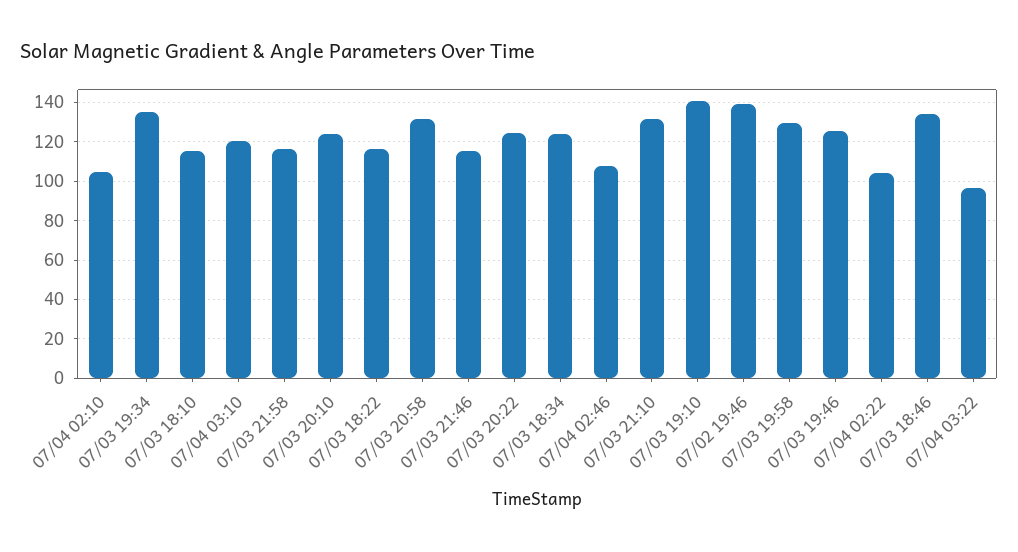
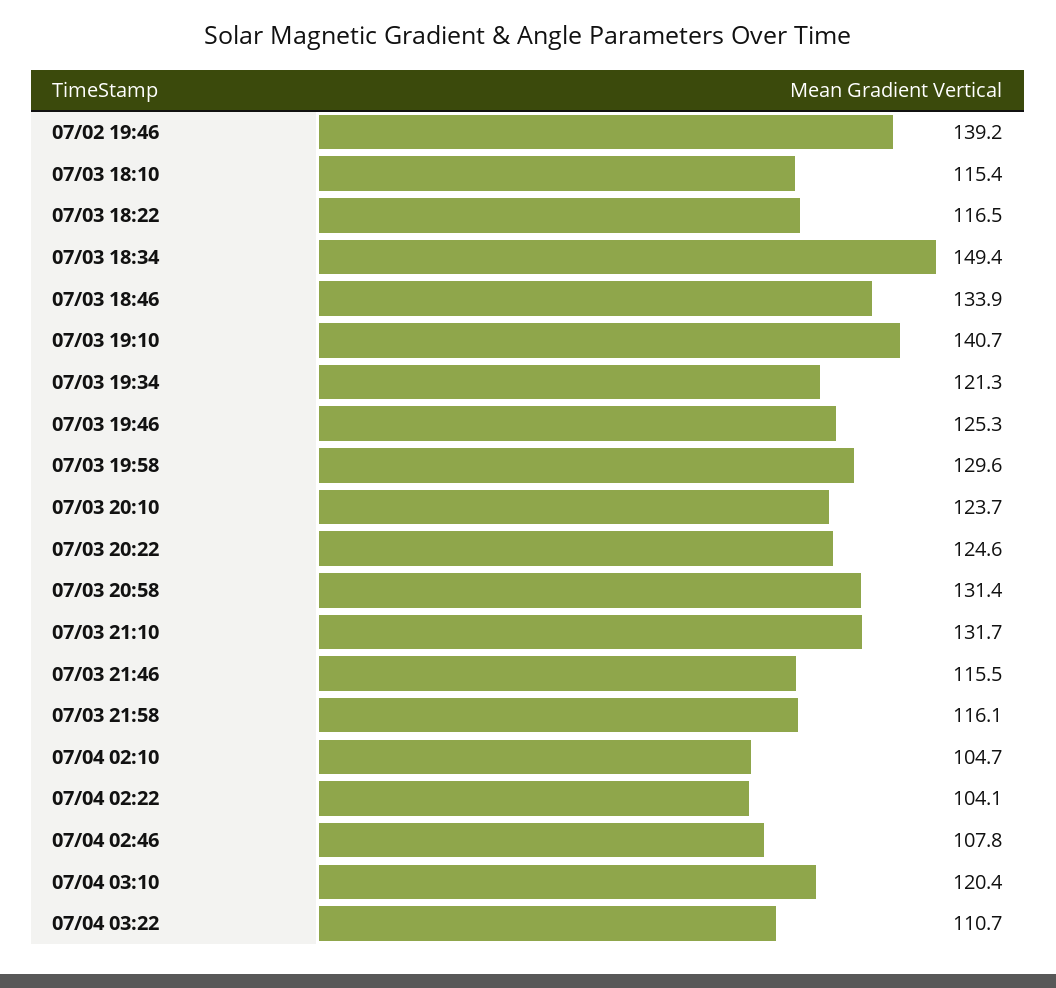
07/03 19:34: 135 -> 121.3
07/03 18:34: 125 -> 149.4
07/04 03:22: 95 -> 110.7

